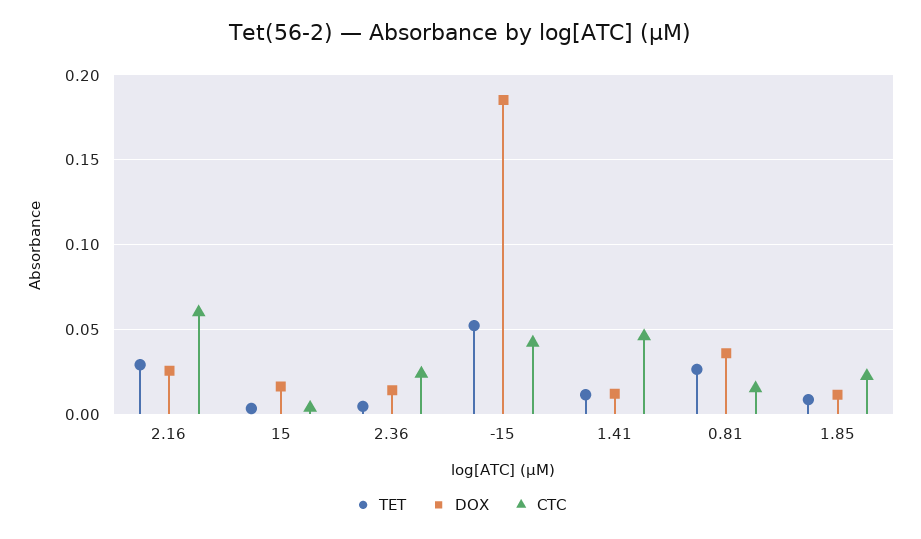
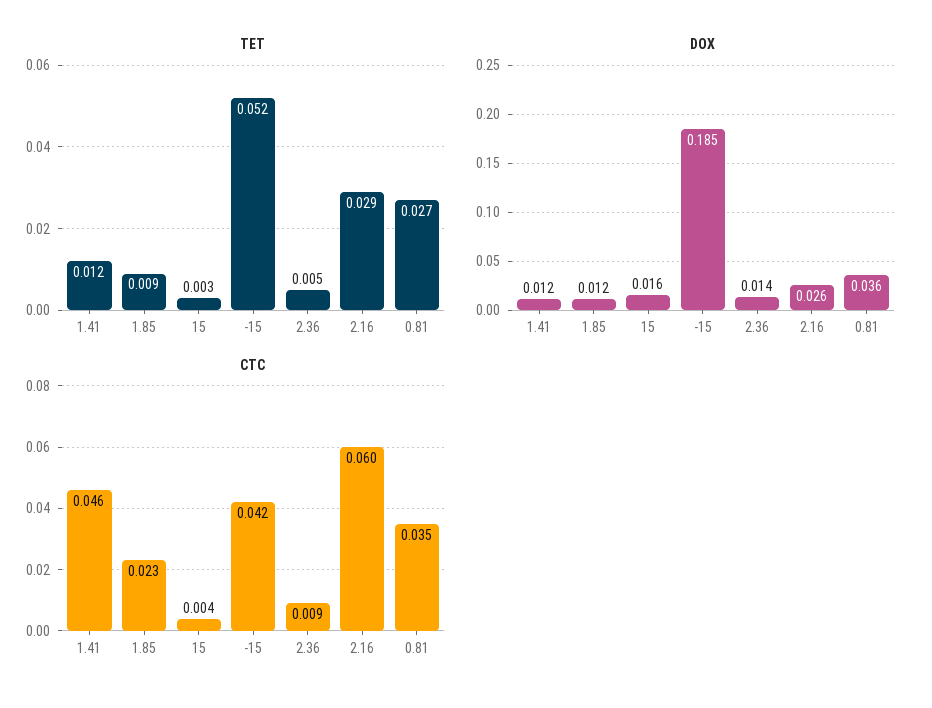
CTC, 2.36: 0.025 -> 0.009
CTC, 0.81: 0.015 -> 0.035

